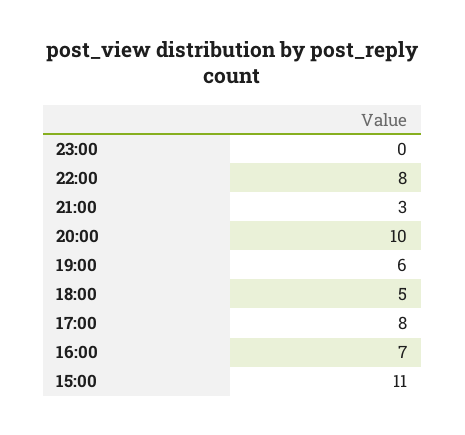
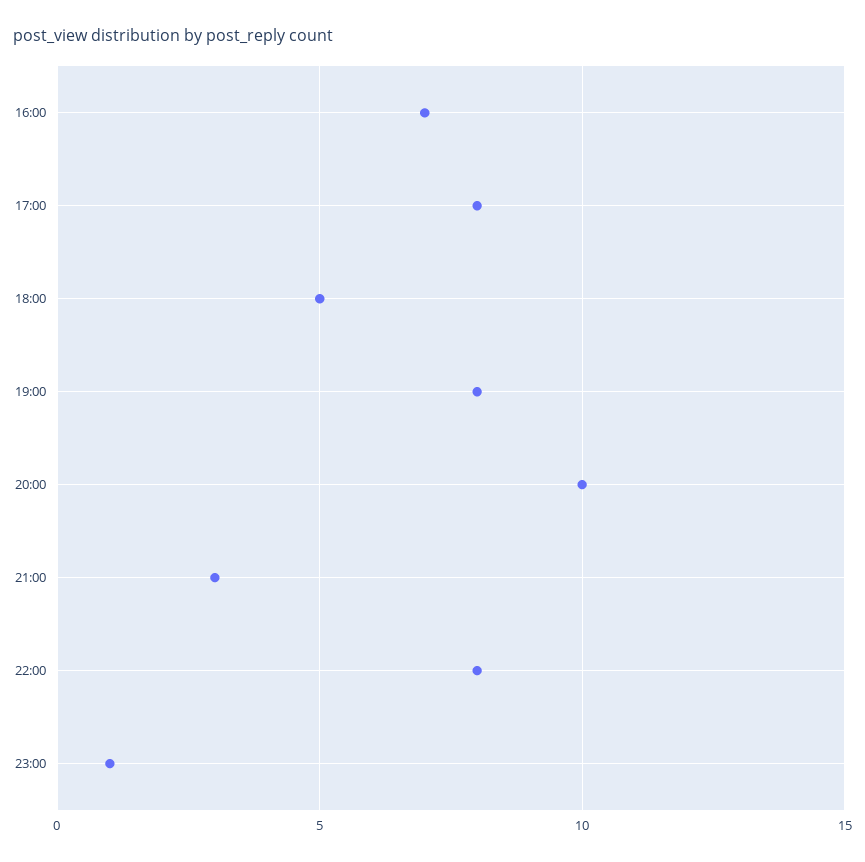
23:00: 0 -> 1
19:00: 6 -> 8
15:00: 11 -> none

